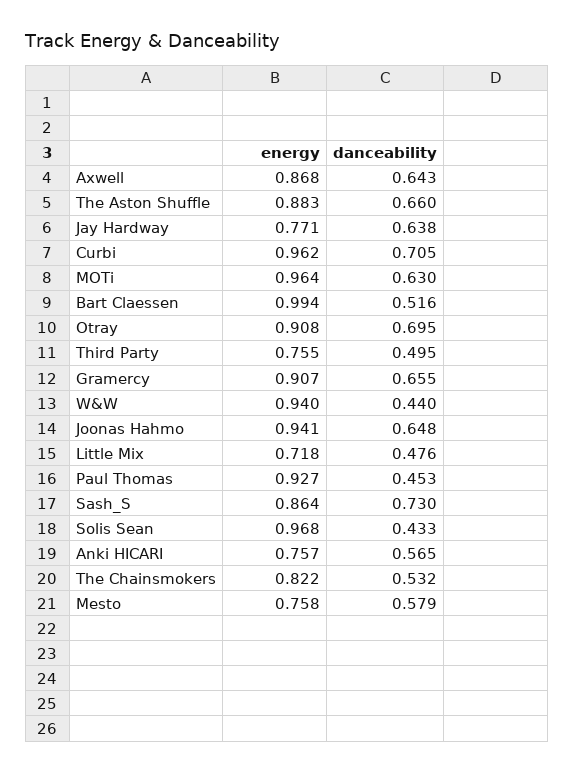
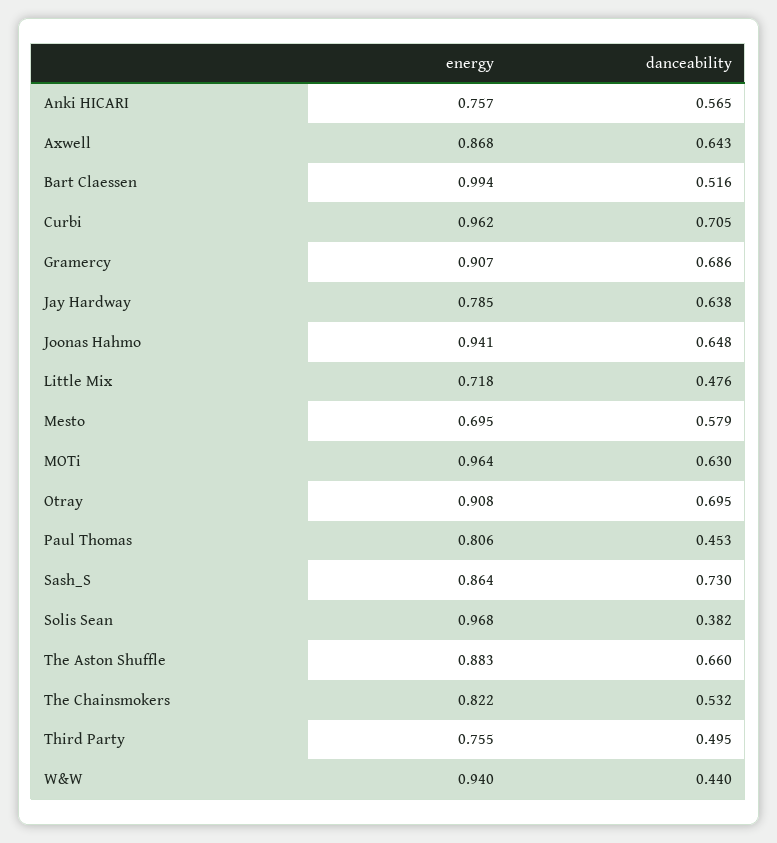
energy, Jay Hardway: 0.771 -> 0.785
danceability, Gramercy: 0.655 -> 0.686
energy, Paul Thomas: 0.927 -> 0.806
danceability, Solis Sean: 0.433 -> 0.382
energy, Mesto: 0.758 -> 0.695

